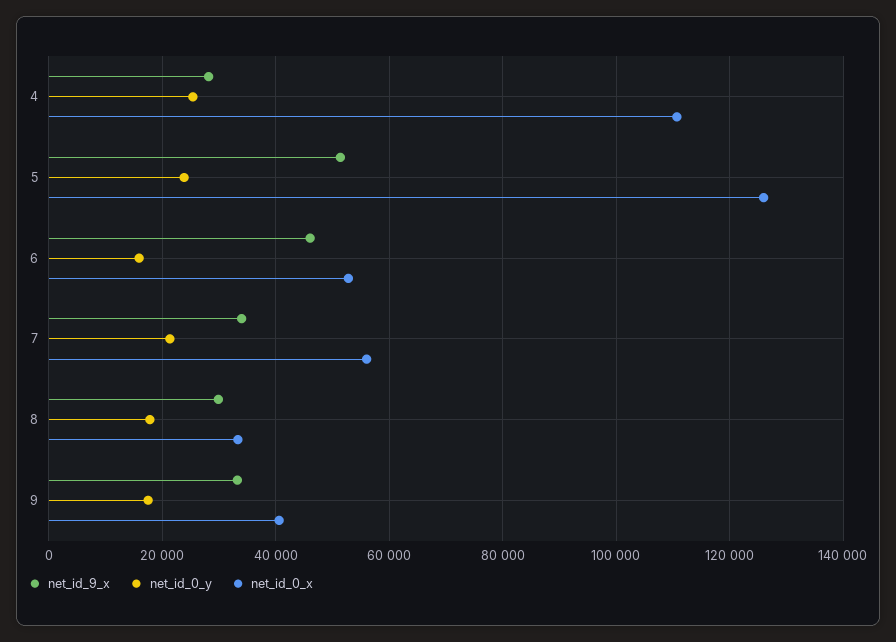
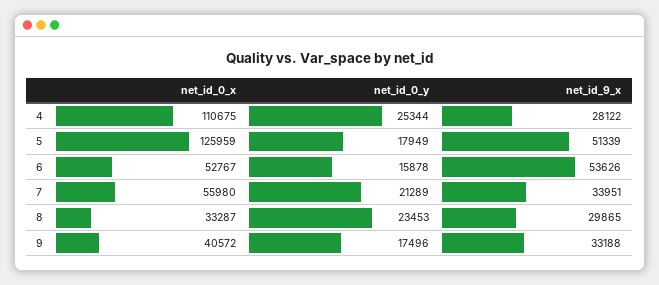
net_id_0_y, 5: 24000 -> 17949
net_id_9_x, 6: 46000 -> 53626
net_id_0_y, 8: 18000 -> 23453

